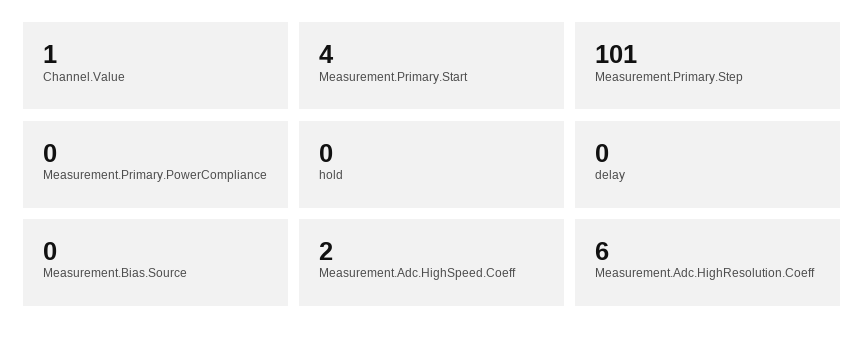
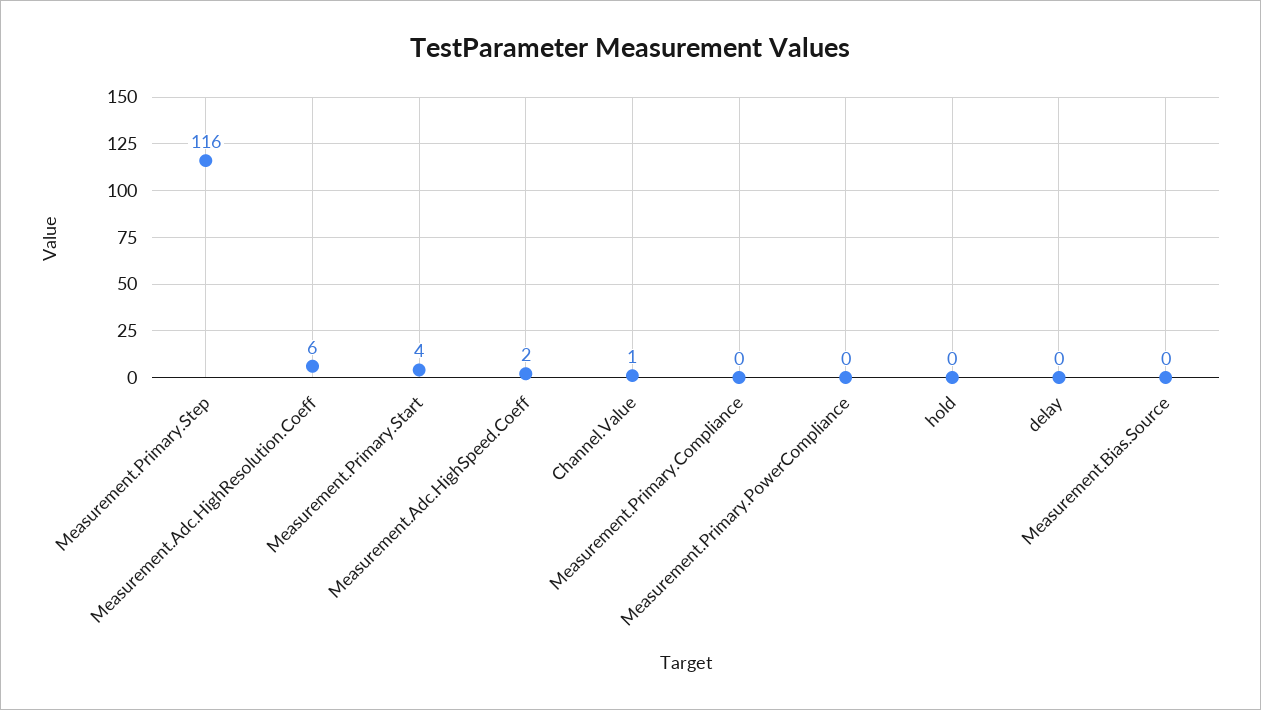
Measurement.Primary.Step: 101 -> 116
Measurement.Primary.Compliance: none -> 0

